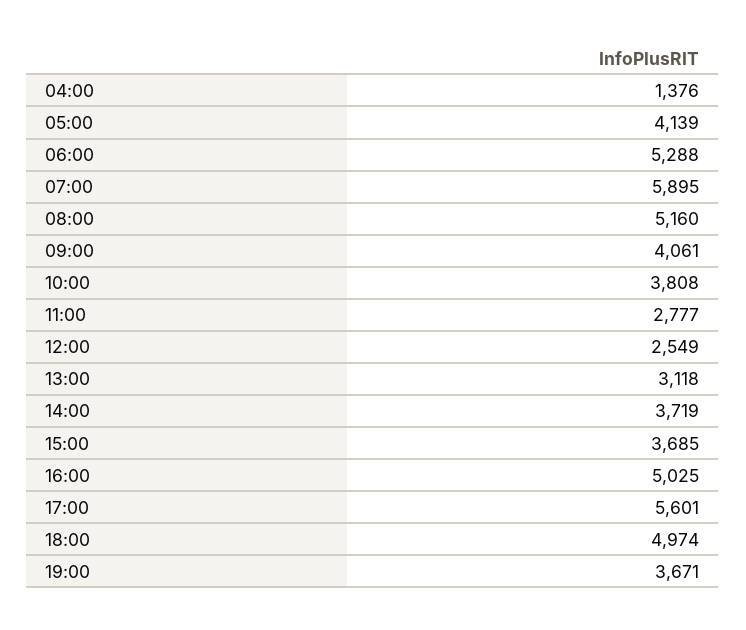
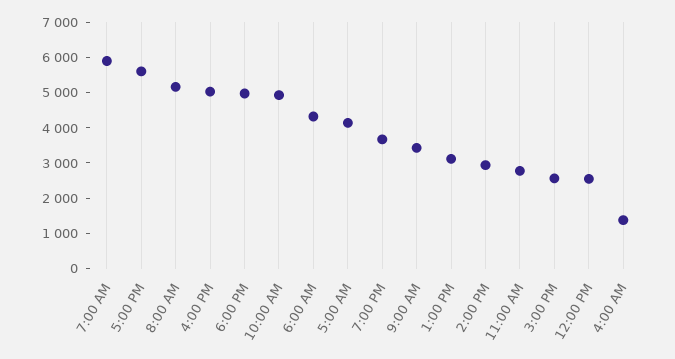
06:00: 5288 -> 4250
09:00: 4061 -> 3500
10:00: 3808 -> 5000
14:00: 3719 -> 3000
15:00: 3685 -> 2500

